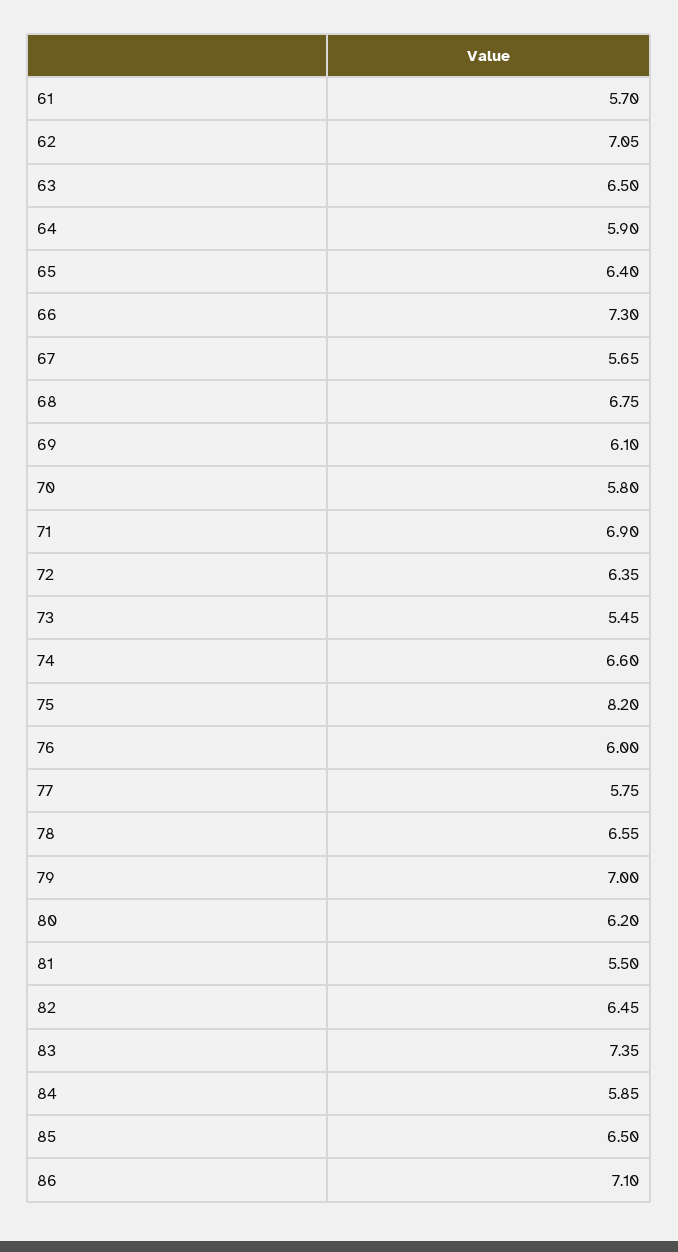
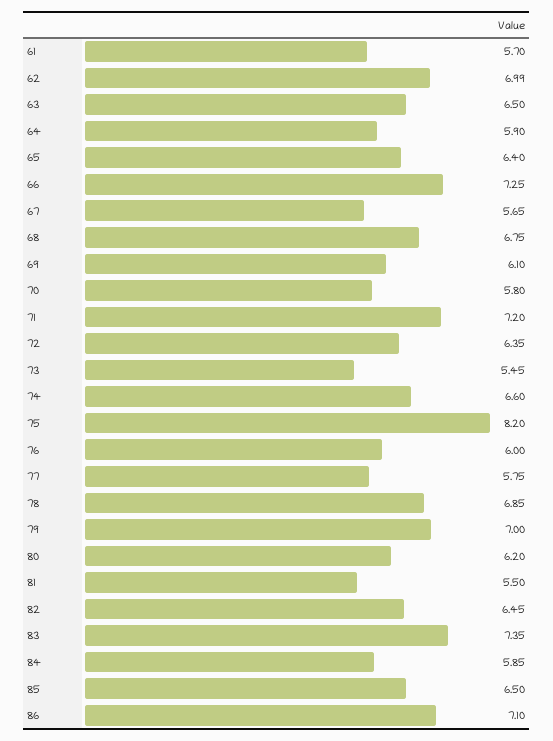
62: 7.05 -> 6.99
66: 7.3 -> 7.25
71: 6.9 -> 7.2
78: 6.55 -> 6.85

